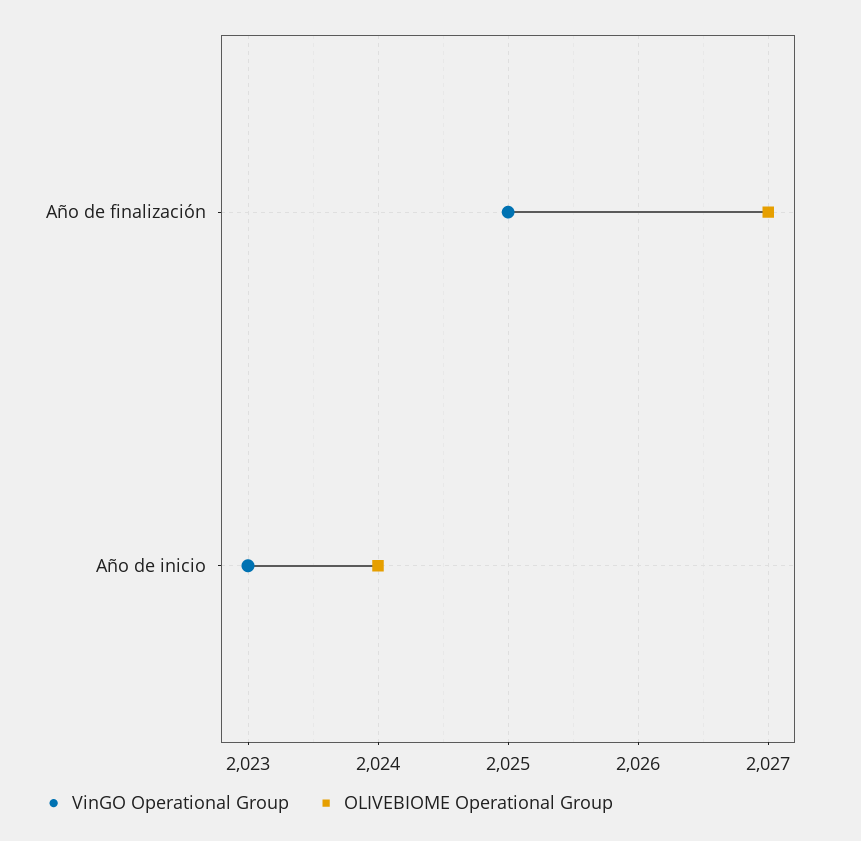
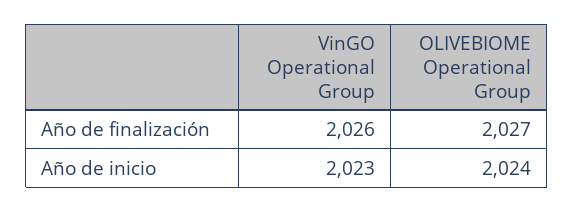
VinGO Operational Group, Año de finalización: 2025 -> 2026

